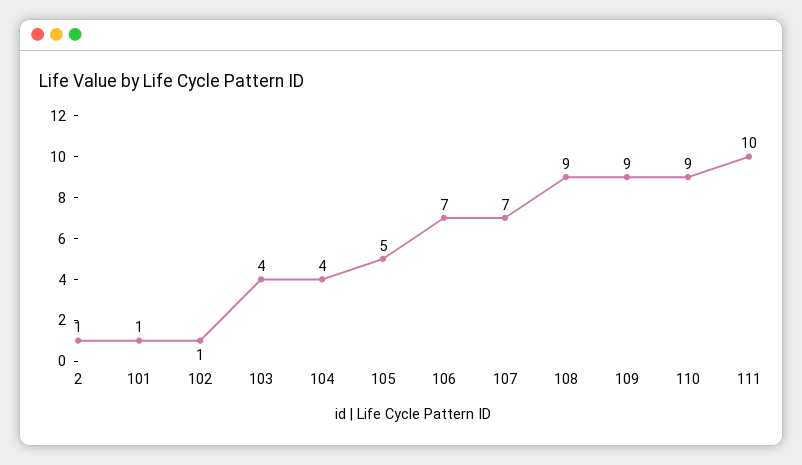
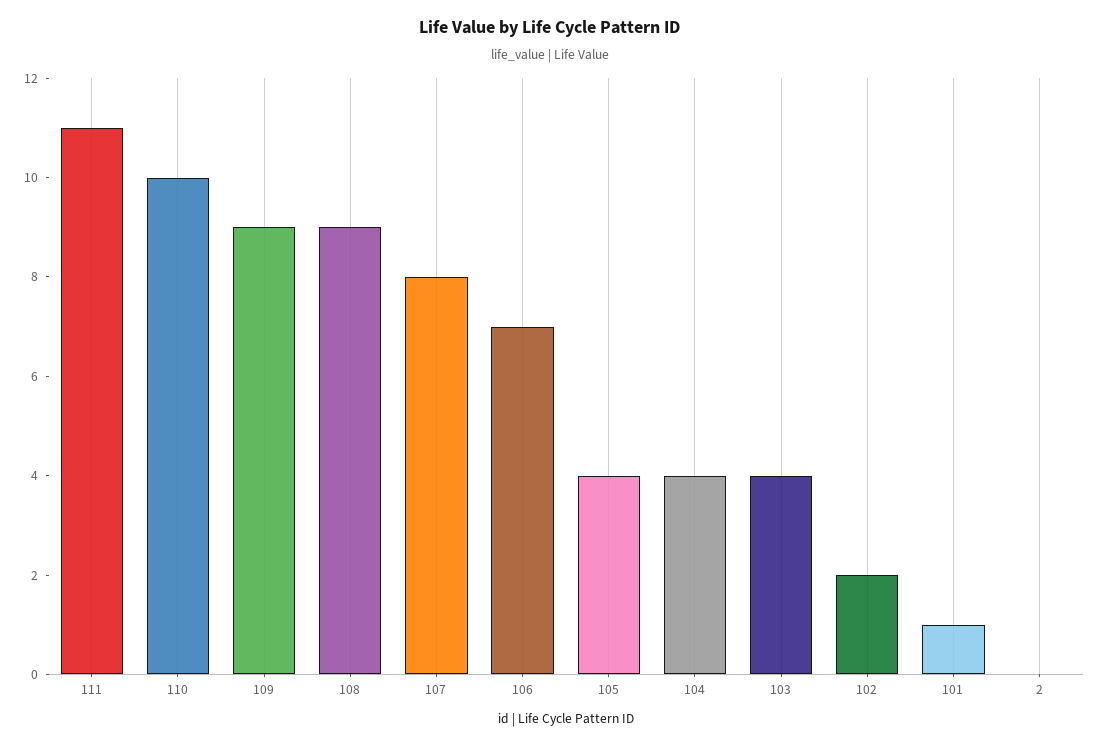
2: 1 -> 0
102: 1 -> 2
105: 5 -> 4
107: 7 -> 8
110: 9 -> 10
111: 10 -> 11

